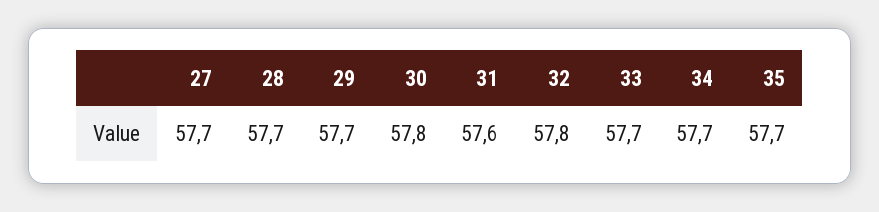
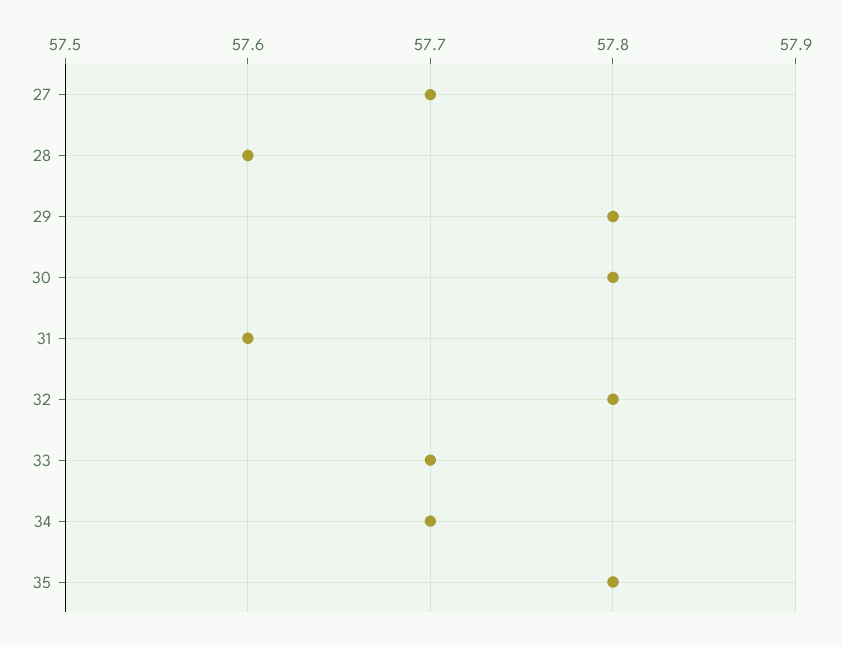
28: 57.7 -> 57.6
29: 57.7 -> 57.8
35: 57.7 -> 57.8

